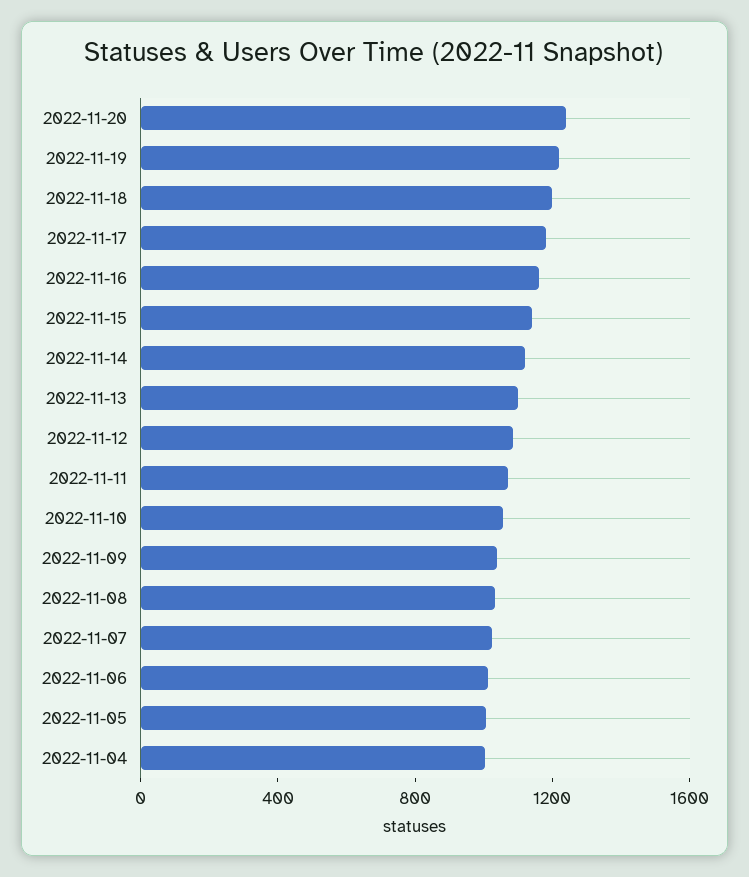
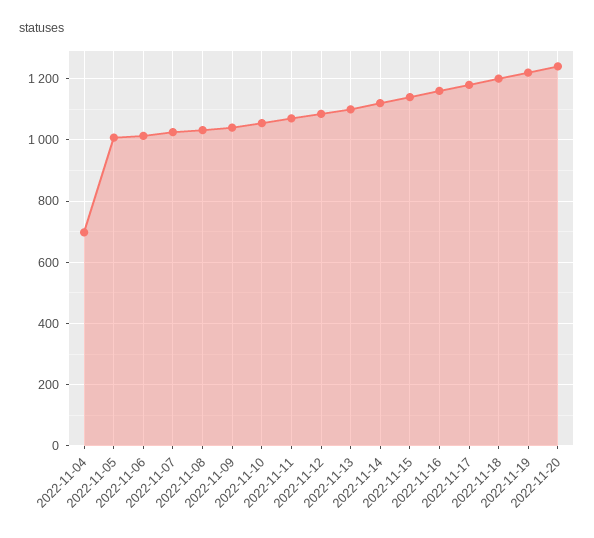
2022-11-04: 1000 -> 700

